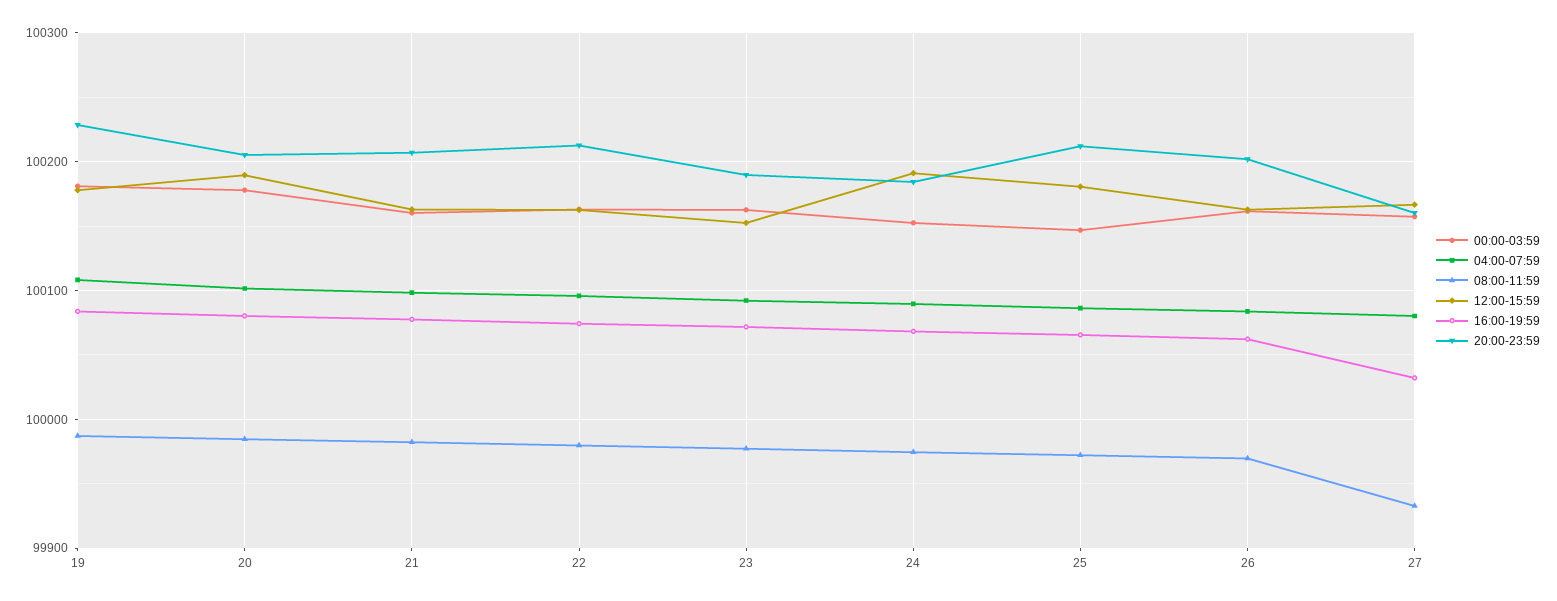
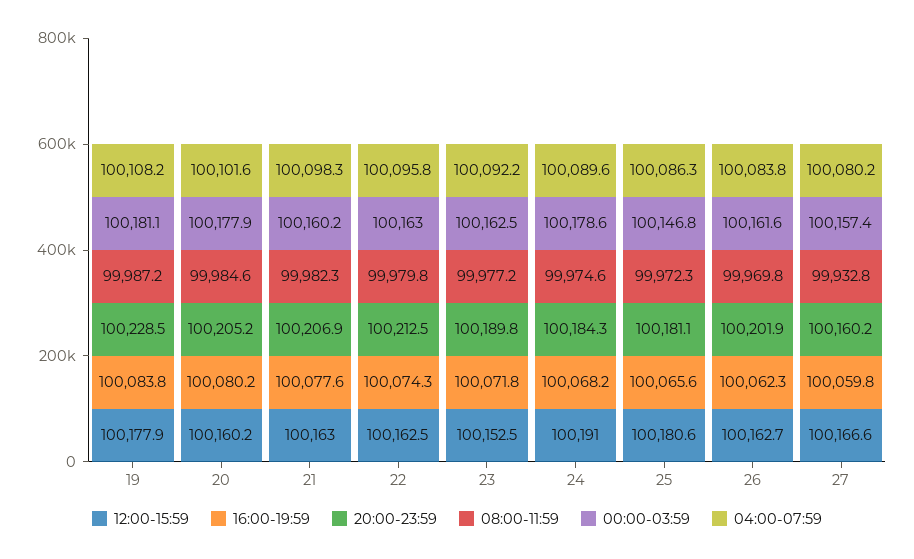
12:00-15:59, 20: 100190 -> 100160.2
00:00-03:59, 24: 100150 -> 100178.6
20:00-23:59, 25: 100210 -> 100181.1
16:00-19:59, 27: 100030 -> 100059.8

